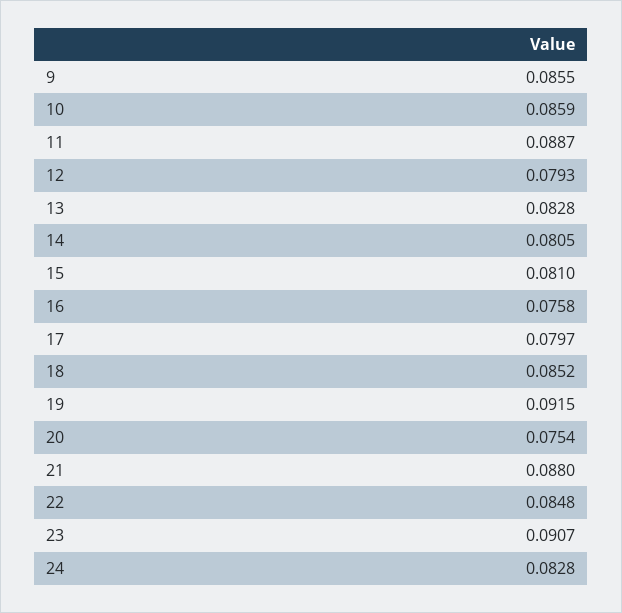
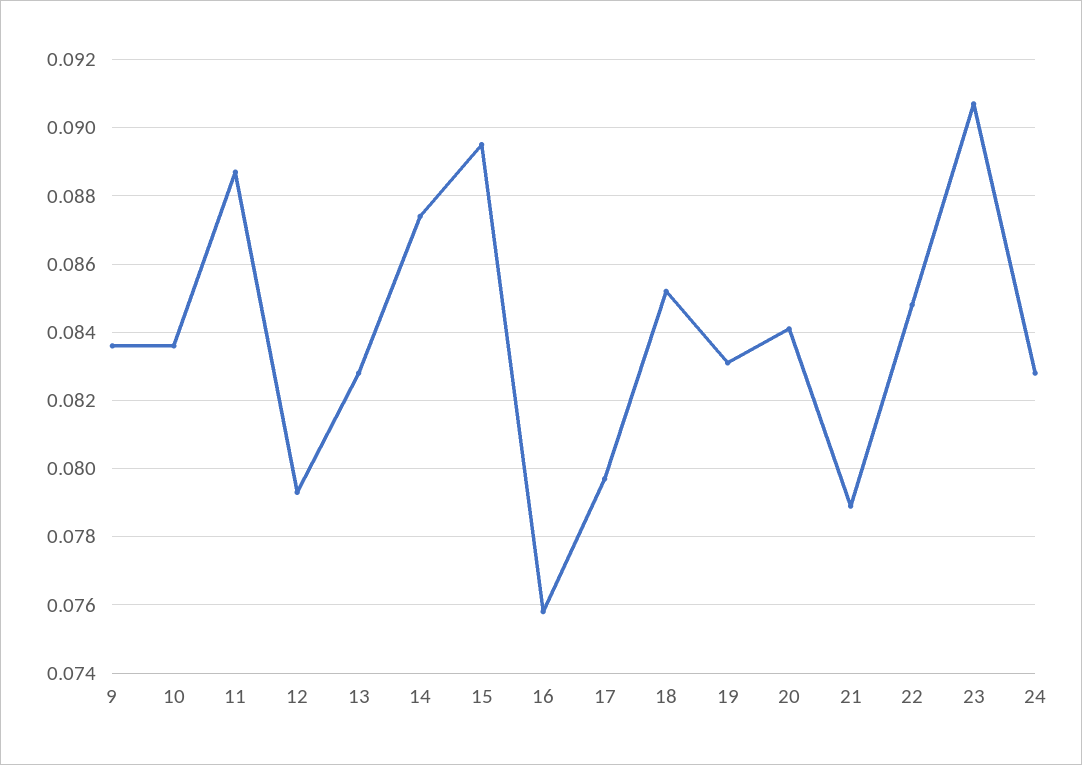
9: 0.0855 -> 0.0835
10: 0.0859 -> 0.0835
14: 0.0805 -> 0.0875
15: 0.081 -> 0.0895
19: 0.0915 -> 0.083
20: 0.0754 -> 0.084
21: 0.088 -> 0.079

